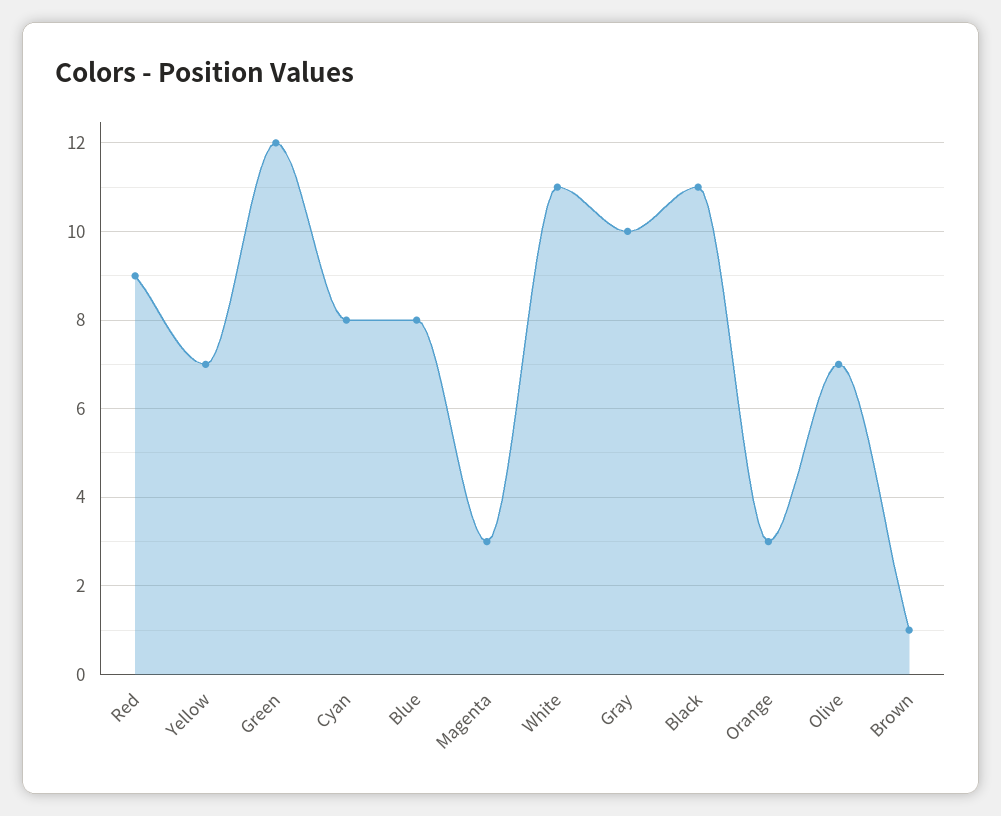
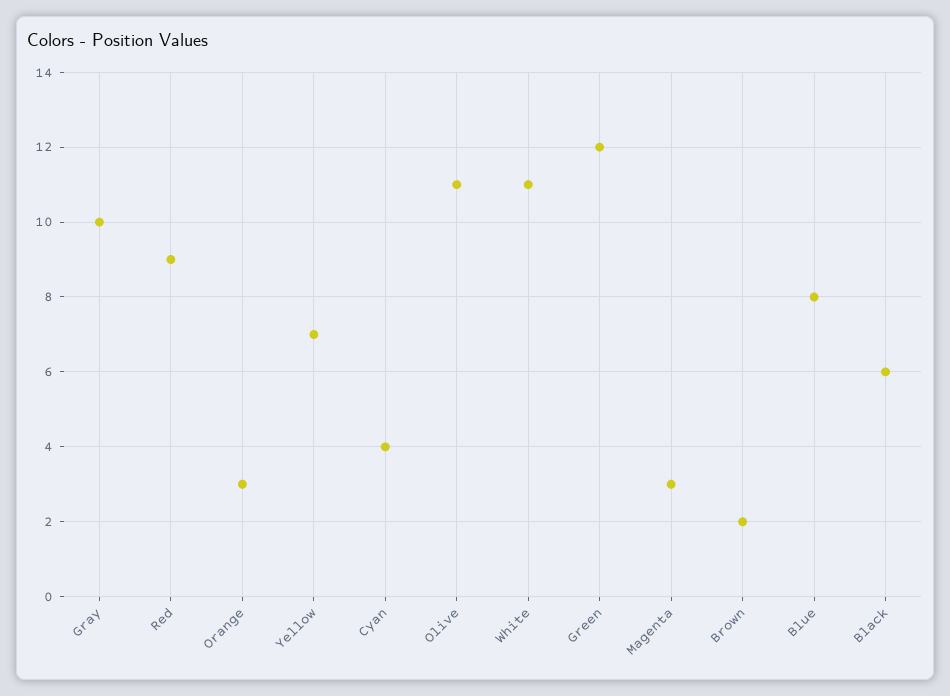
Cyan: 8 -> 4
Black: 11 -> 6
Olive: 7 -> 11
Brown: 1 -> 2

